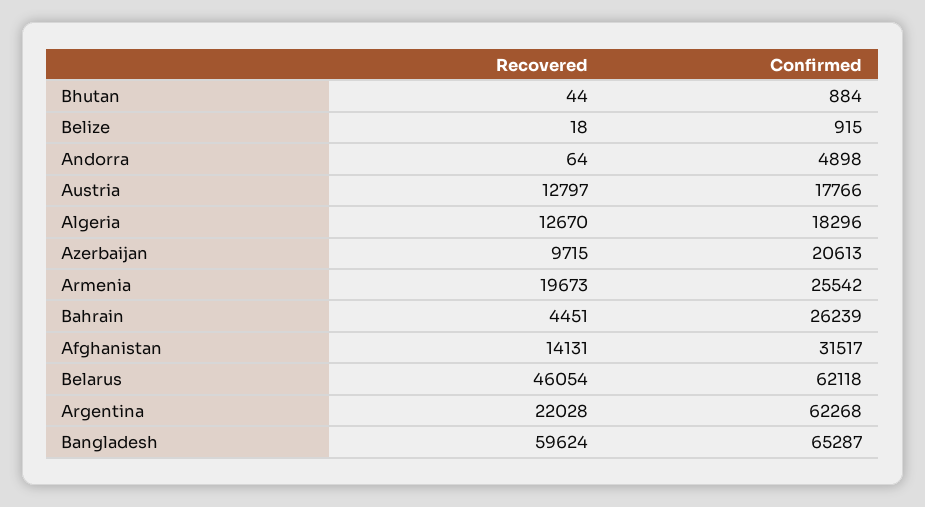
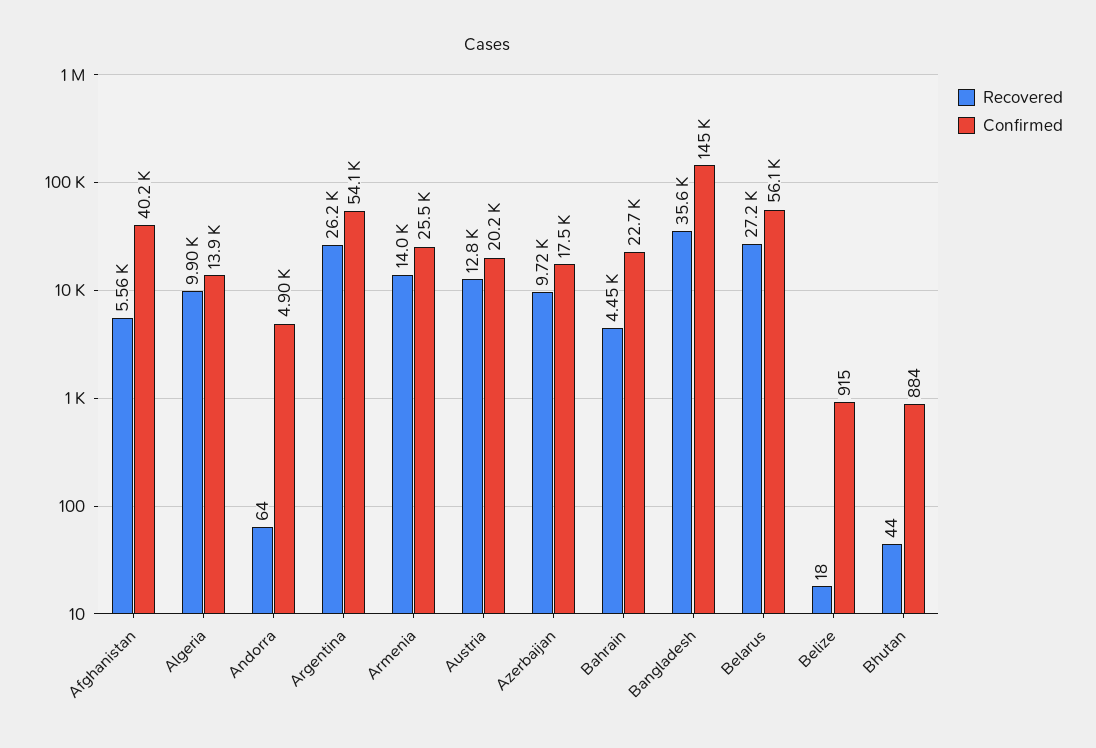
Confirmed, Austria: 17766 -> 20200
Recovered, Algeria: 12670 -> 9900
Confirmed, Algeria: 18296 -> 13900
Confirmed, Azerbaijan: 20613 -> 17500
Recovered, Armenia: 19673 -> 14000
Confirmed, Bahrain: 26239 -> 22700
Recovered, Afghanistan: 14131 -> 5560
Confirmed, Afghanistan: 31517 -> 40200
Recovered, Belarus: 46054 -> 27200
Confirmed, Belarus: 62118 -> 56100
Recovered, Argentina: 22028 -> 26200
Confirmed, Argentina: 62268 -> 54100
Recovered, Bangladesh: 59624 -> 35600
Confirmed, Bangladesh: 65287 -> 145000

